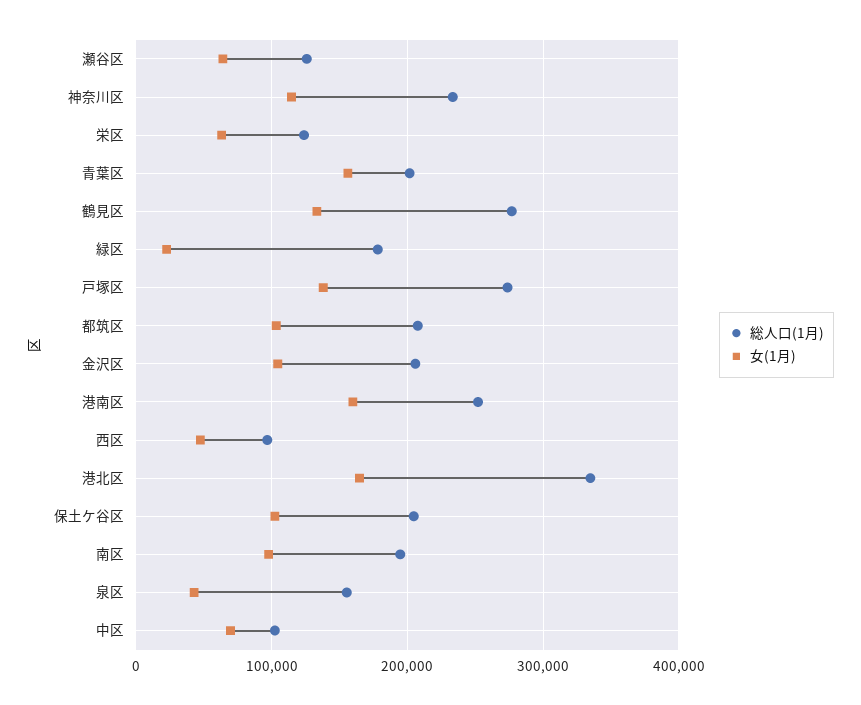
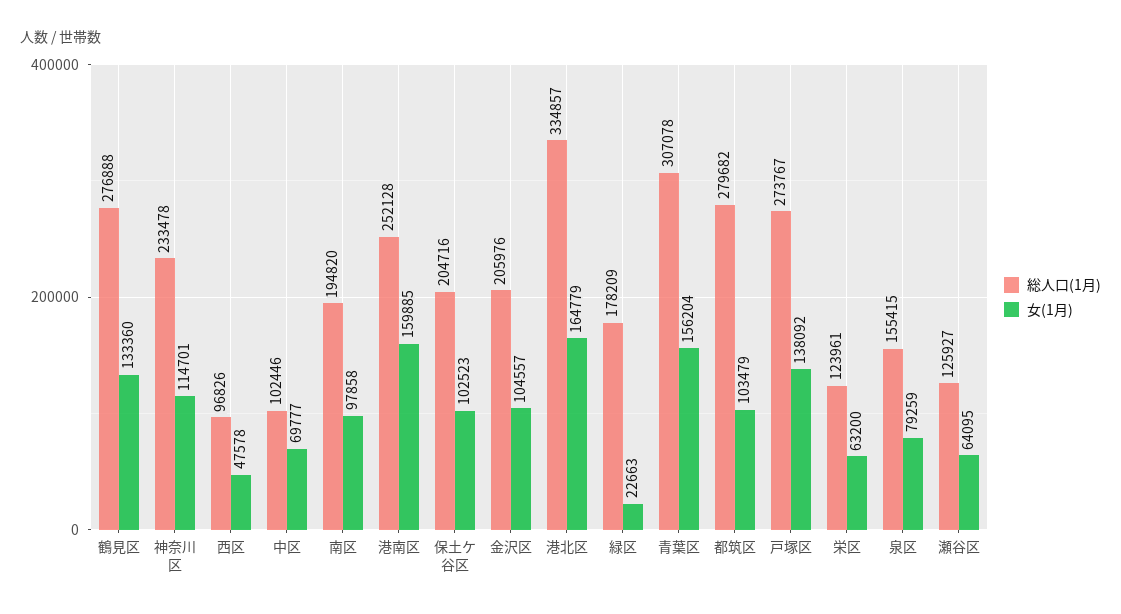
総人口(1月), 青葉区: 200000 -> 307078
総人口(1月), 都筑区: 210000 -> 279682
女(1月), 泉区: 40000 -> 79259

